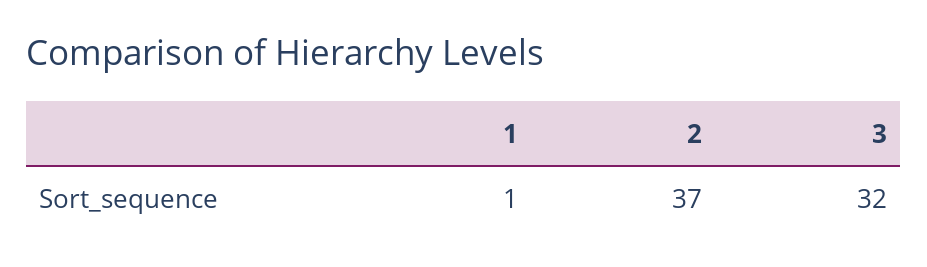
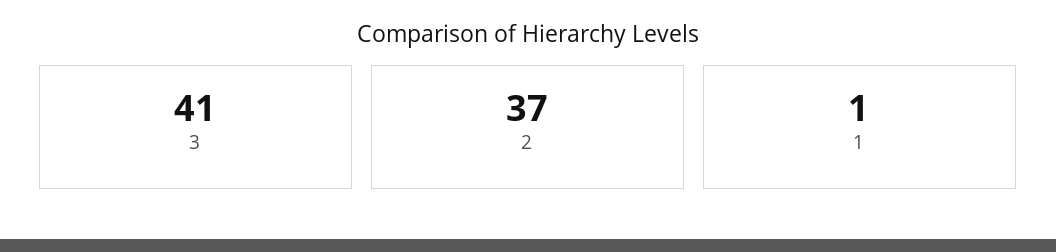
3: 32 -> 41

